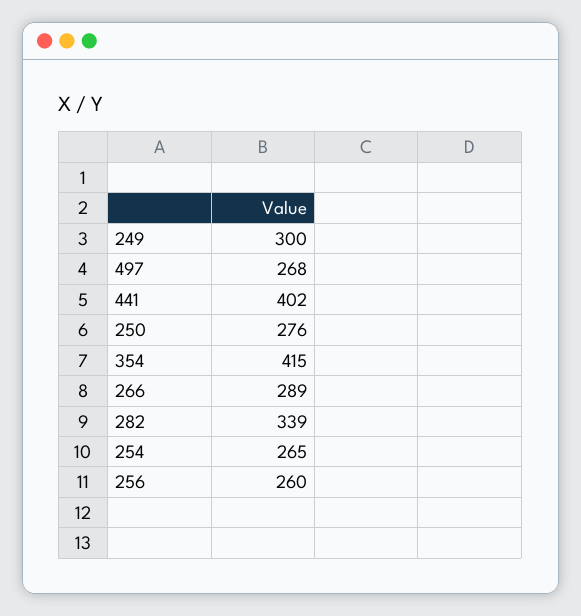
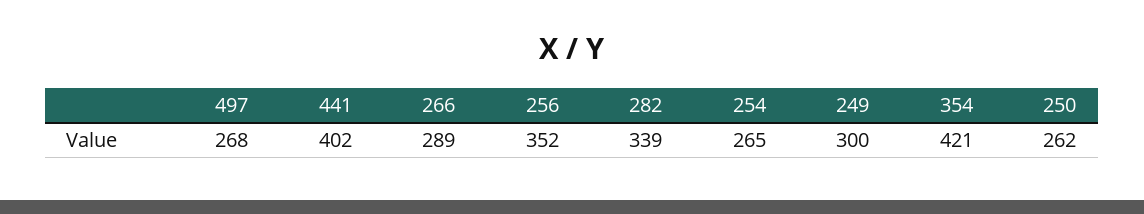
250: 276 -> 262
354: 415 -> 421
256: 260 -> 352

